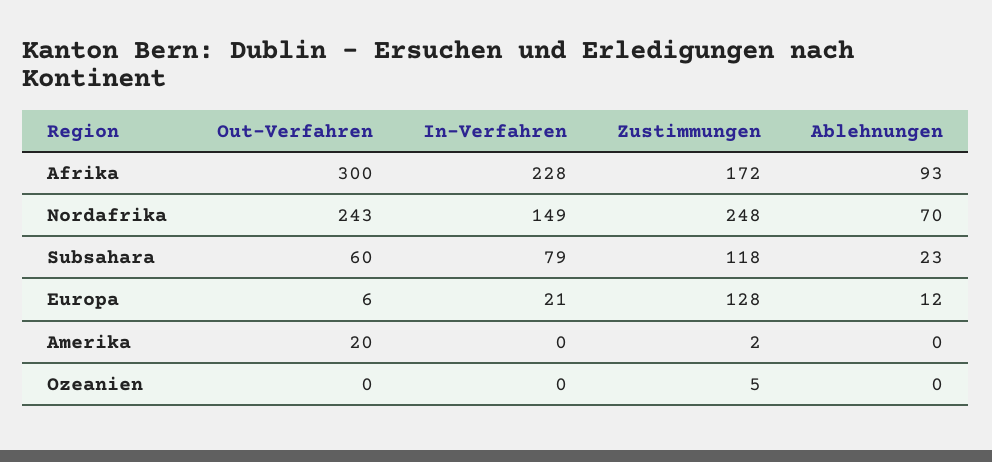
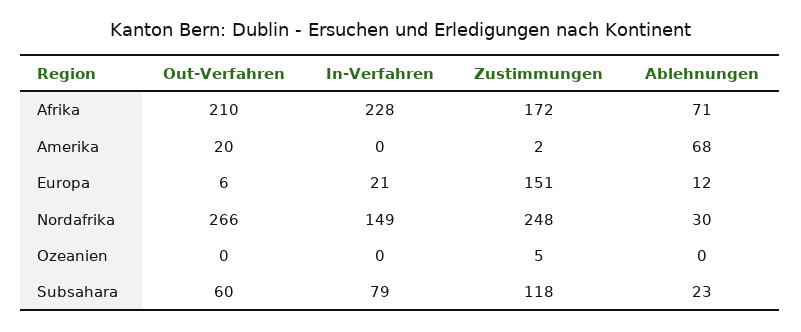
Out-Verfahren, Afrika: 300 -> 210
Ablehnungen, Afrika: 93 -> 71
Out-Verfahren, Nordafrika: 243 -> 266
Ablehnungen, Nordafrika: 70 -> 30
Zustimmungen, Europa: 128 -> 151
Ablehnungen, Amerika: 0 -> 68

